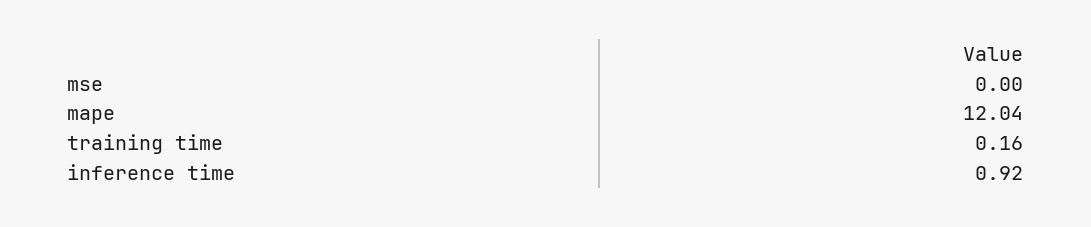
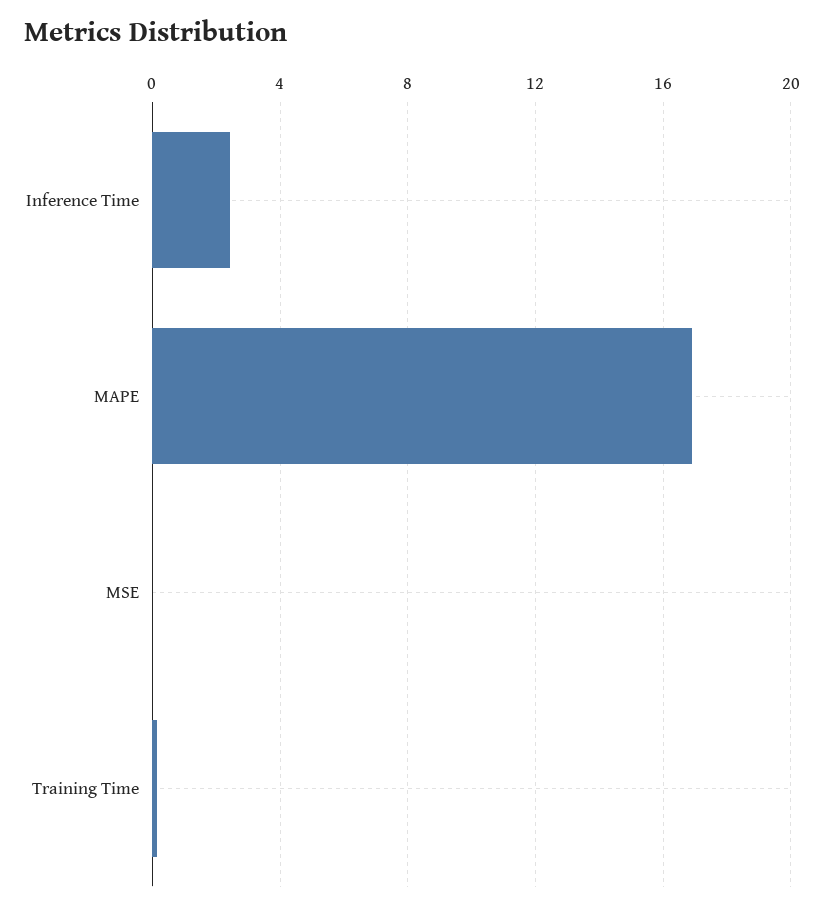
mape: 12.04 -> 17
inference time: 0.92 -> 2.5

